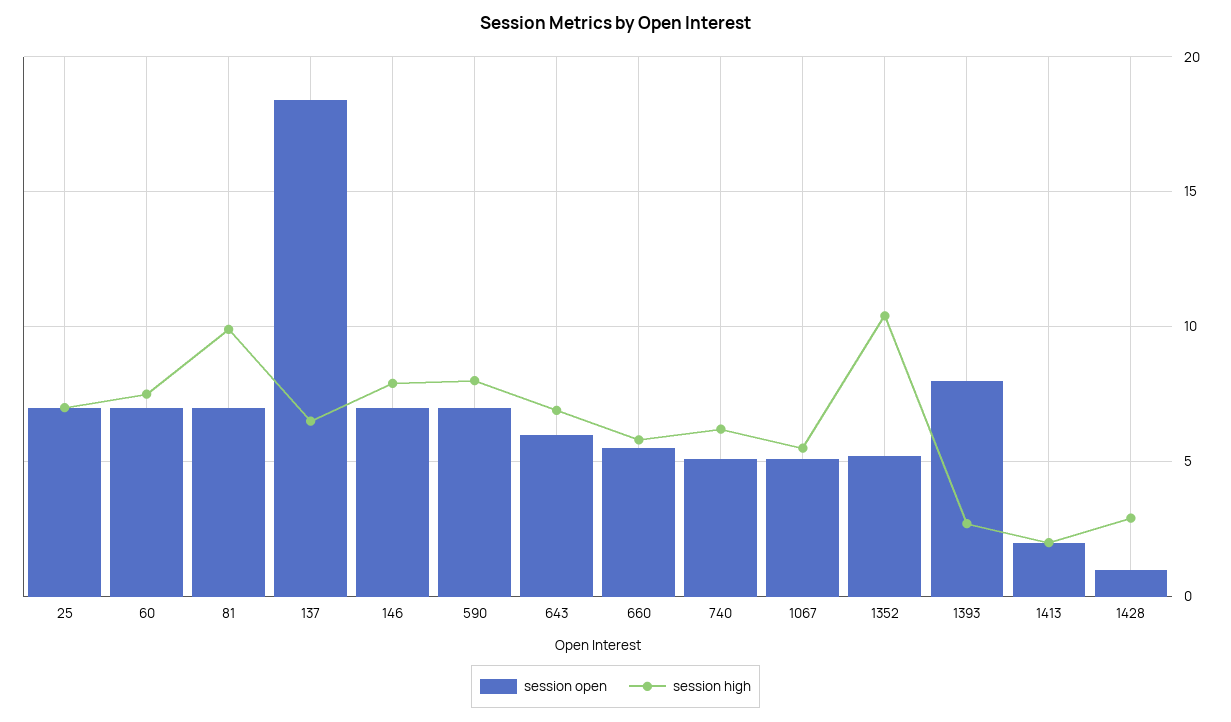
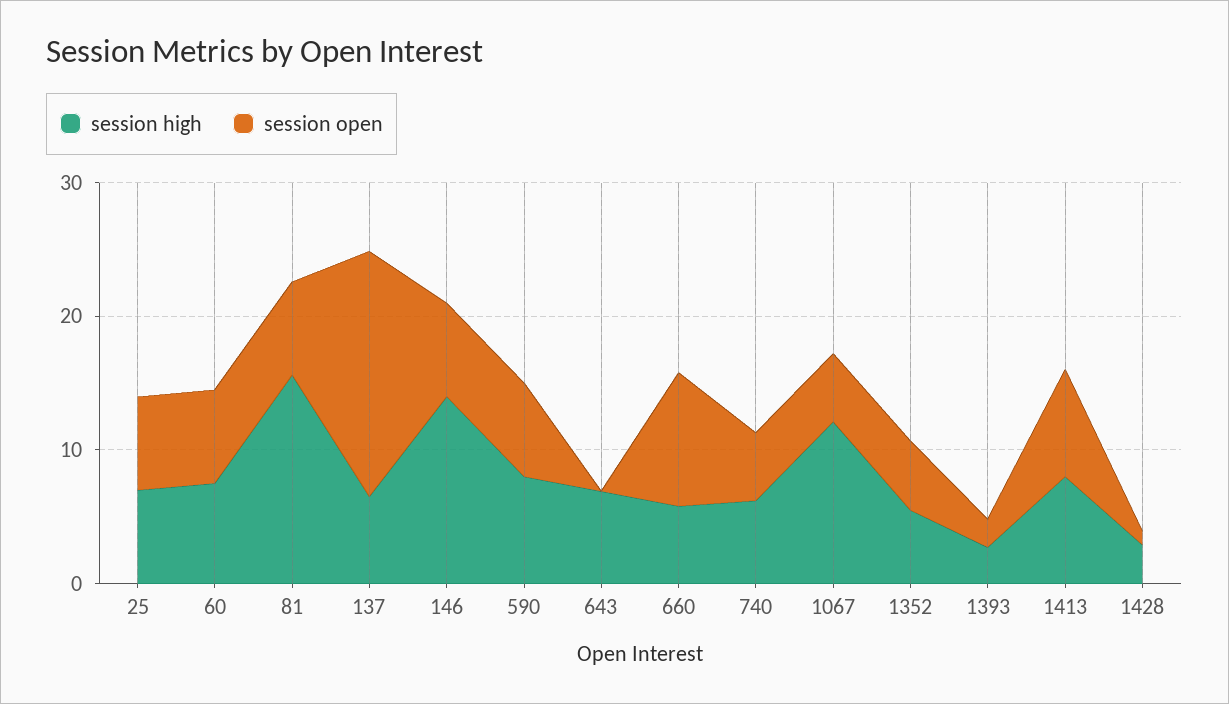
session high, 81: 10 -> 16
session high, 146: 8 -> 14
session open, 643: 6 -> 0
session open, 660: 5.5 -> 10
session high, 1067: 5.5 -> 12
session high, 1352: 10.5 -> 6
session open, 1393: 8 -> 2
session open, 1413: 2 -> 8
session high, 1413: 2 -> 8

